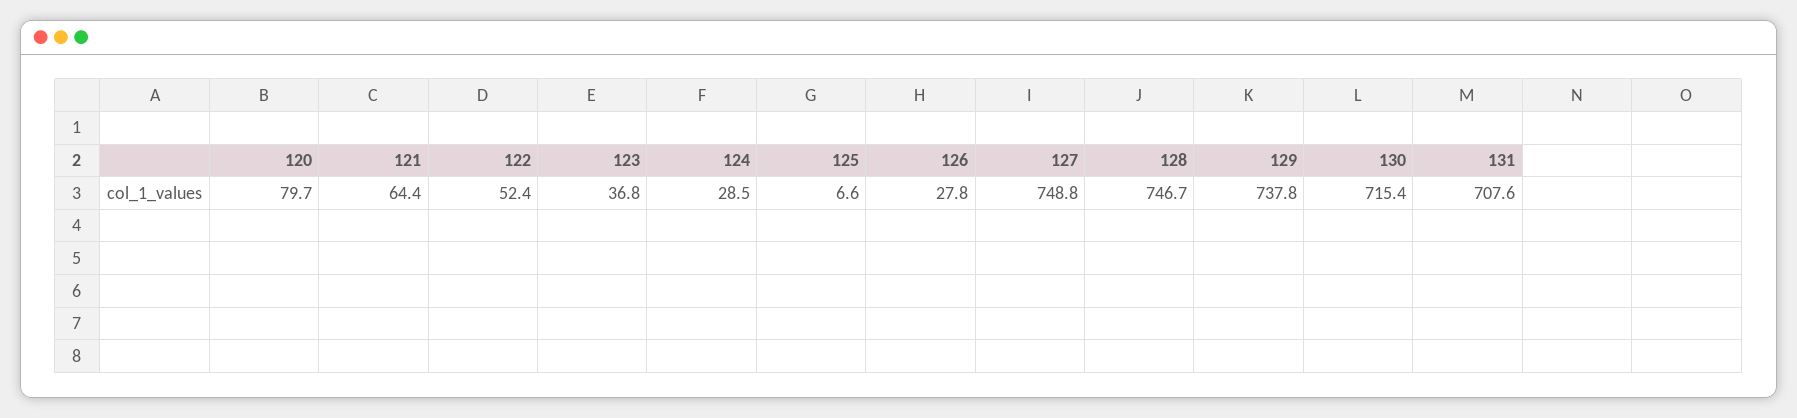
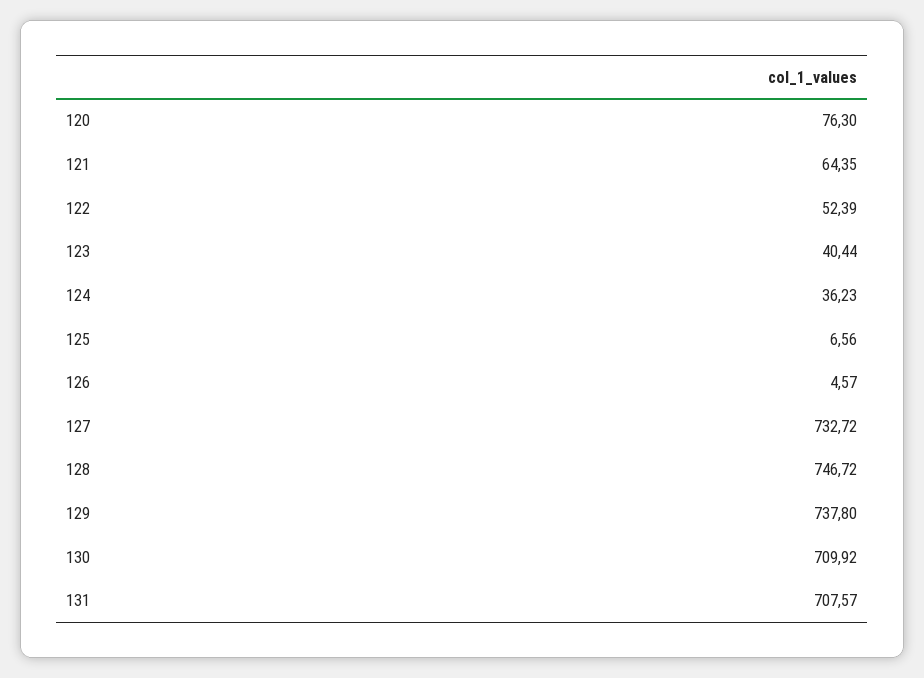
120: 79.7 -> 76.3
123: 36.8 -> 40.44
124: 28.5 -> 36.23
126: 27.8 -> 4.57
127: 748.8 -> 732.72
130: 715.4 -> 709.92

